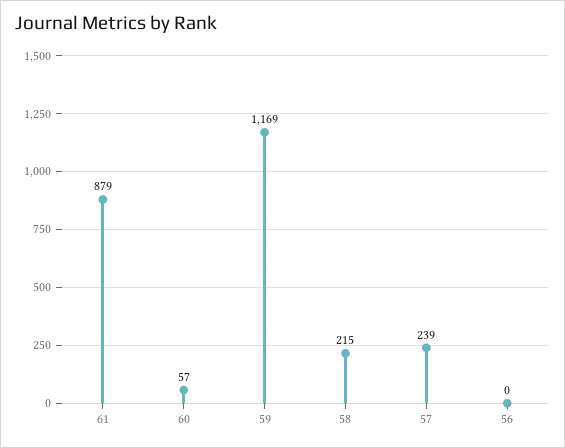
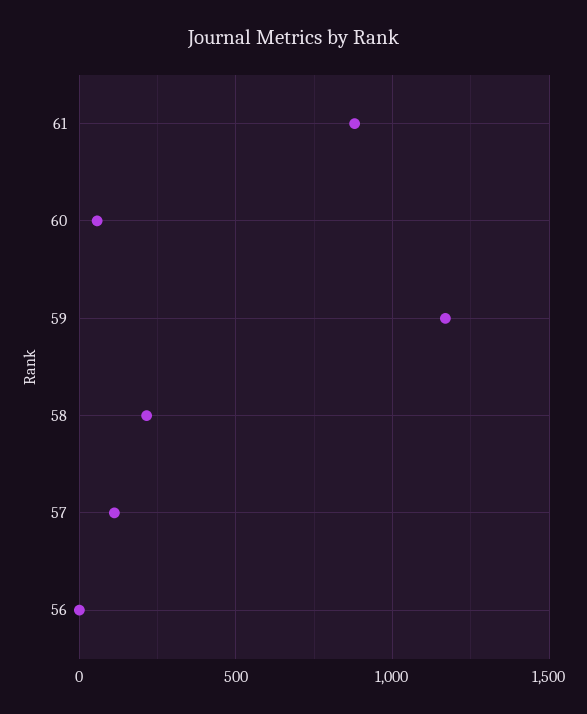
57: 239 -> 100

